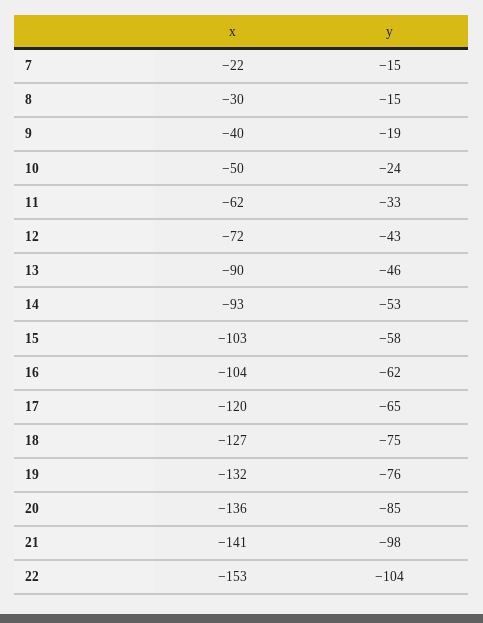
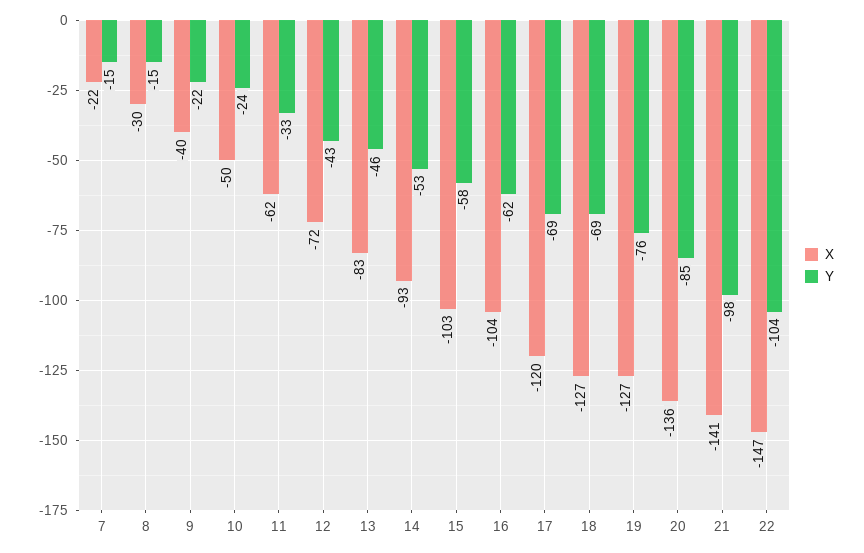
y, 9: -19 -> -22
x, 13: -90 -> -83
y, 17: -65 -> -69
y, 18: -75 -> -69
x, 19: -132 -> -127
x, 22: -153 -> -147

